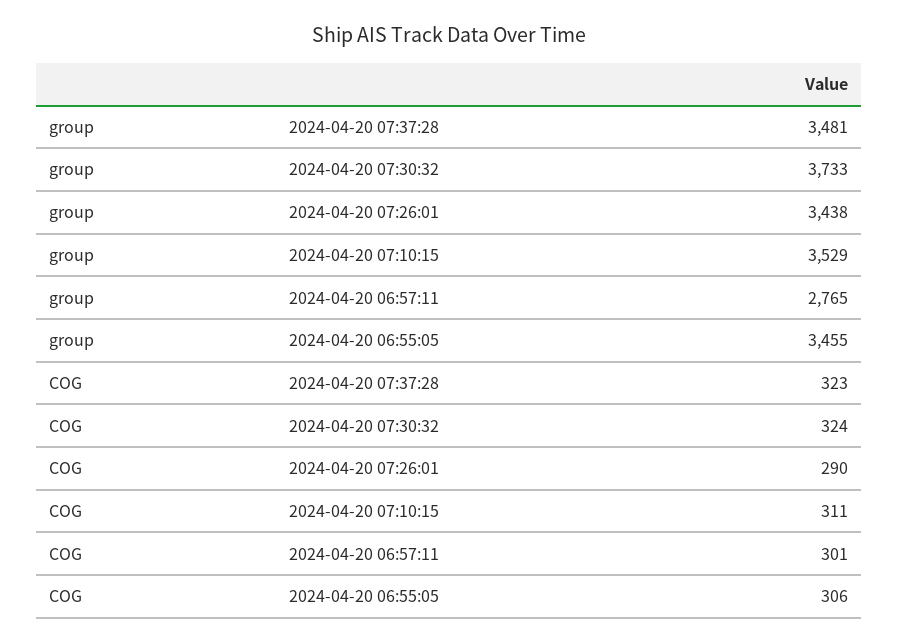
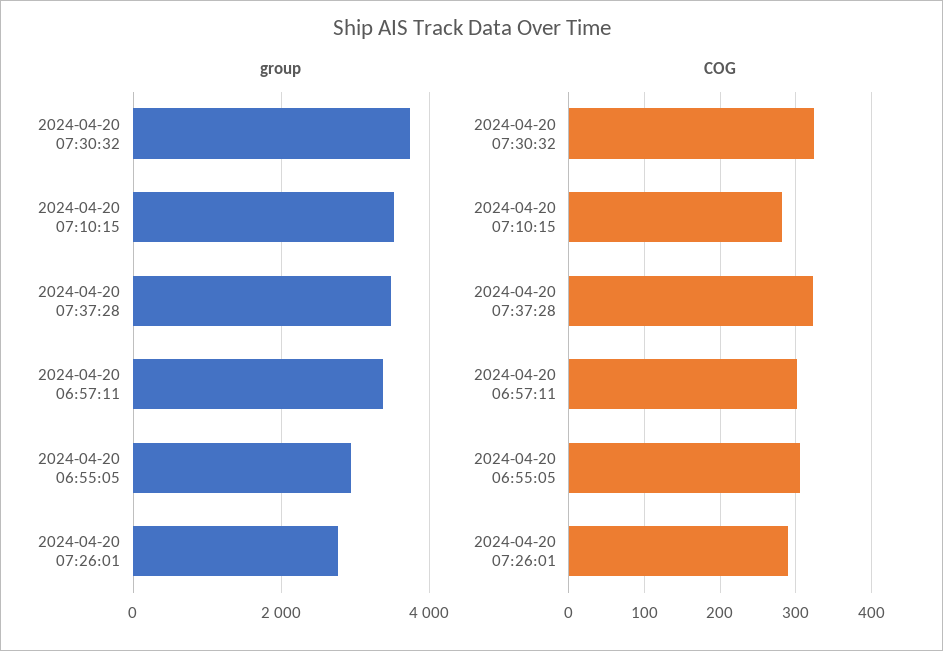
group, 2024-04-20 07:26:01: 3438 -> 2800
group, 2024-04-20 06:57:11: 2765 -> 3400
group, 2024-04-20 06:55:05: 3455 -> 3000
COG, 2024-04-20 07:10:15: 311 -> 280

